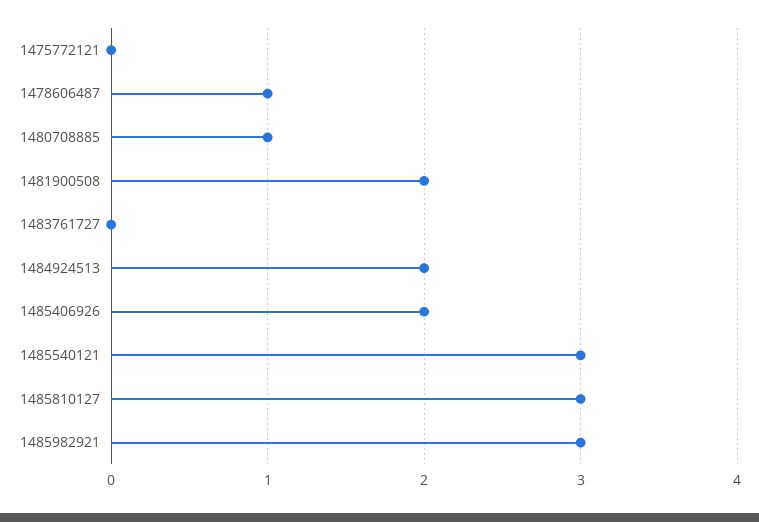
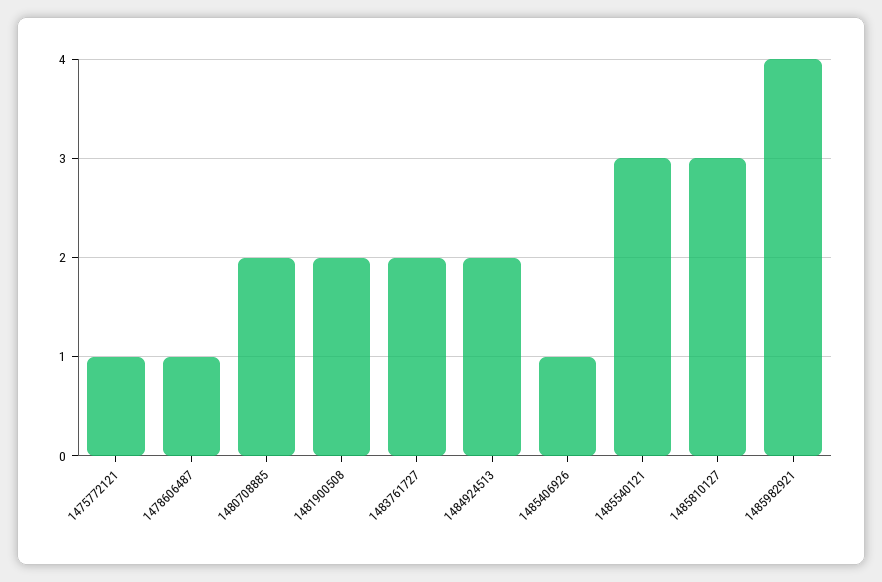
1475772121: 0 -> 1
1480708885: 1 -> 2
1483761727: 0 -> 2
1485406926: 2 -> 1
1485982921: 3 -> 4

